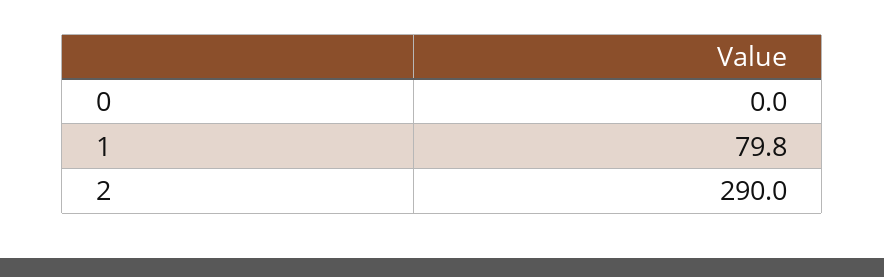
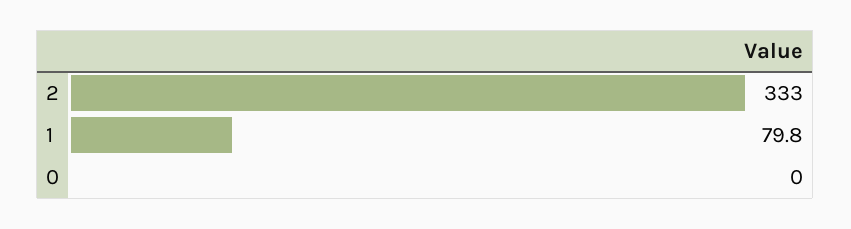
2: 290 -> 333

